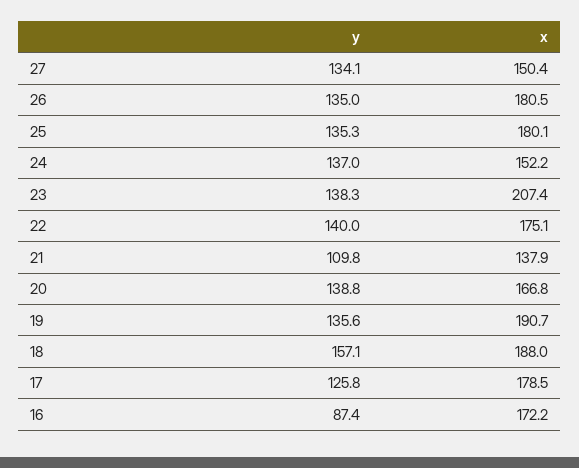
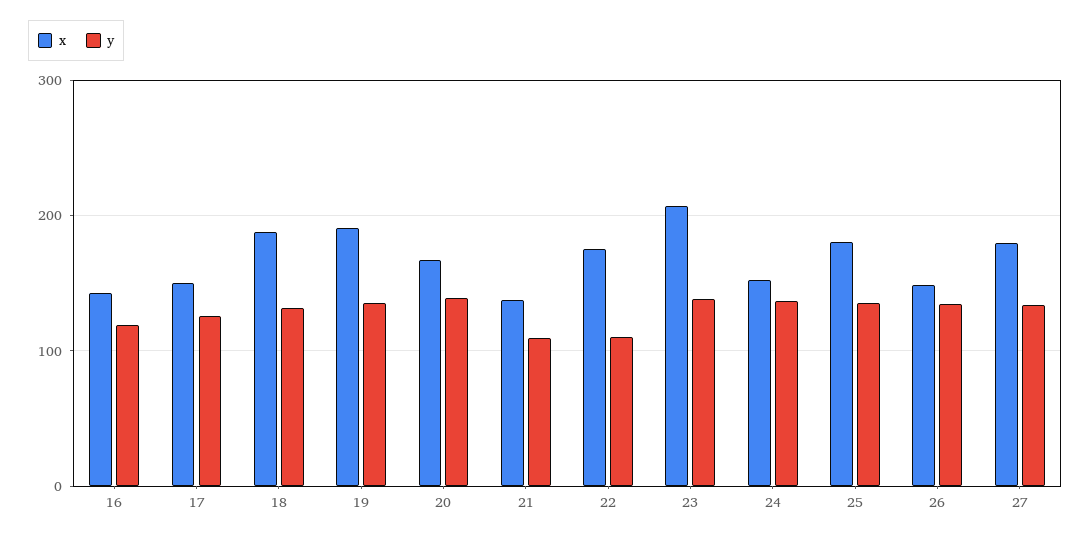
x, 27: 150.4 -> 180
x, 26: 180.5 -> 150
y, 22: 140 -> 110
y, 18: 157.1 -> 130
x, 17: 178.5 -> 150
y, 16: 87.4 -> 120
x, 16: 172.2 -> 140

